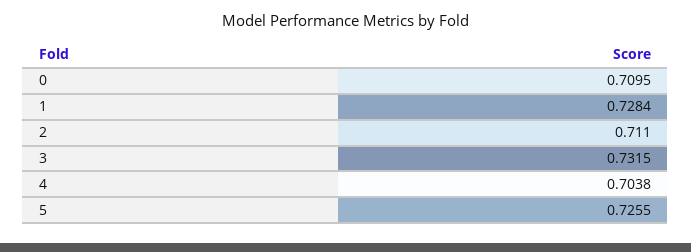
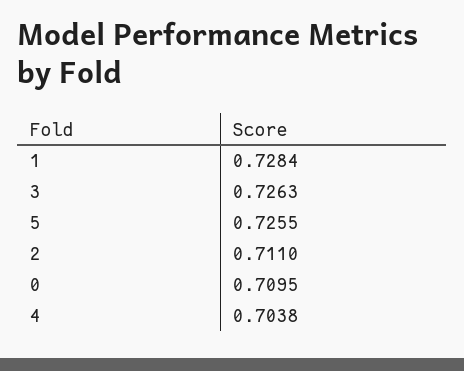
3: 0.7315 -> 0.7263

